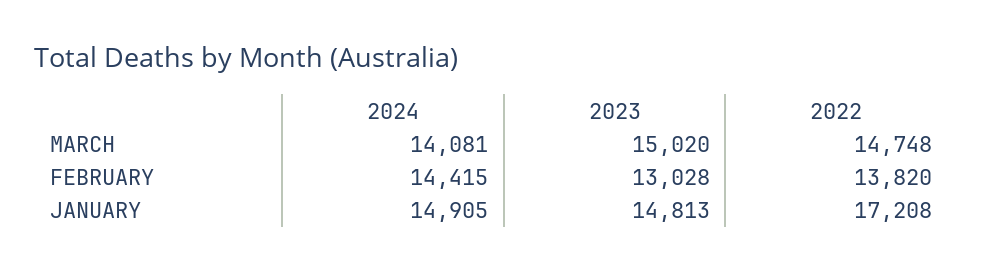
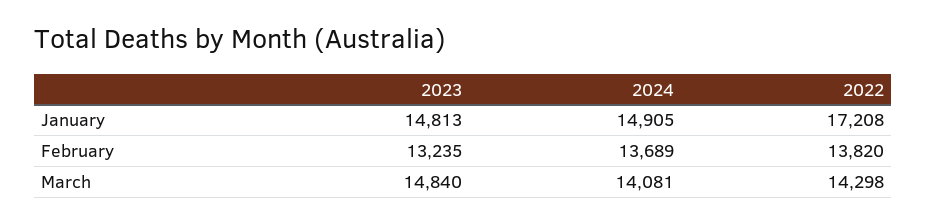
2023, MARCH: 15020 -> 14840
2022, MARCH: 14748 -> 14298
2024, FEBRUARY: 14415 -> 13689
2023, FEBRUARY: 13028 -> 13235

